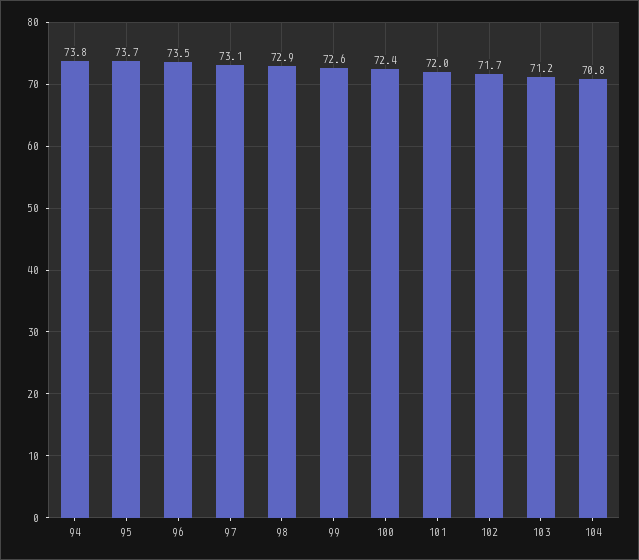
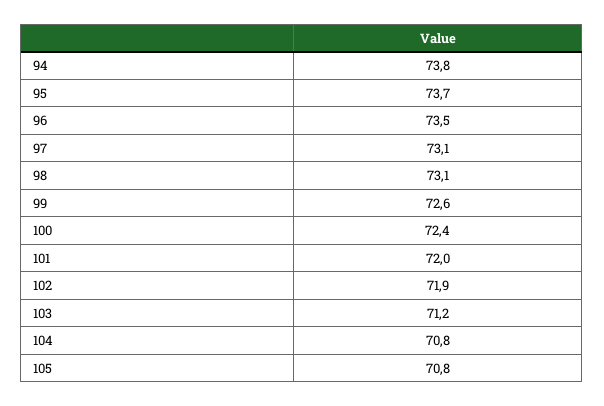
98: 72.9 -> 73.1
102: 71.7 -> 71.9
105: none -> 70.8

